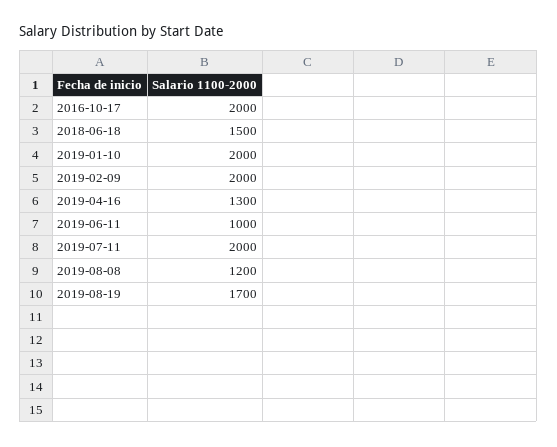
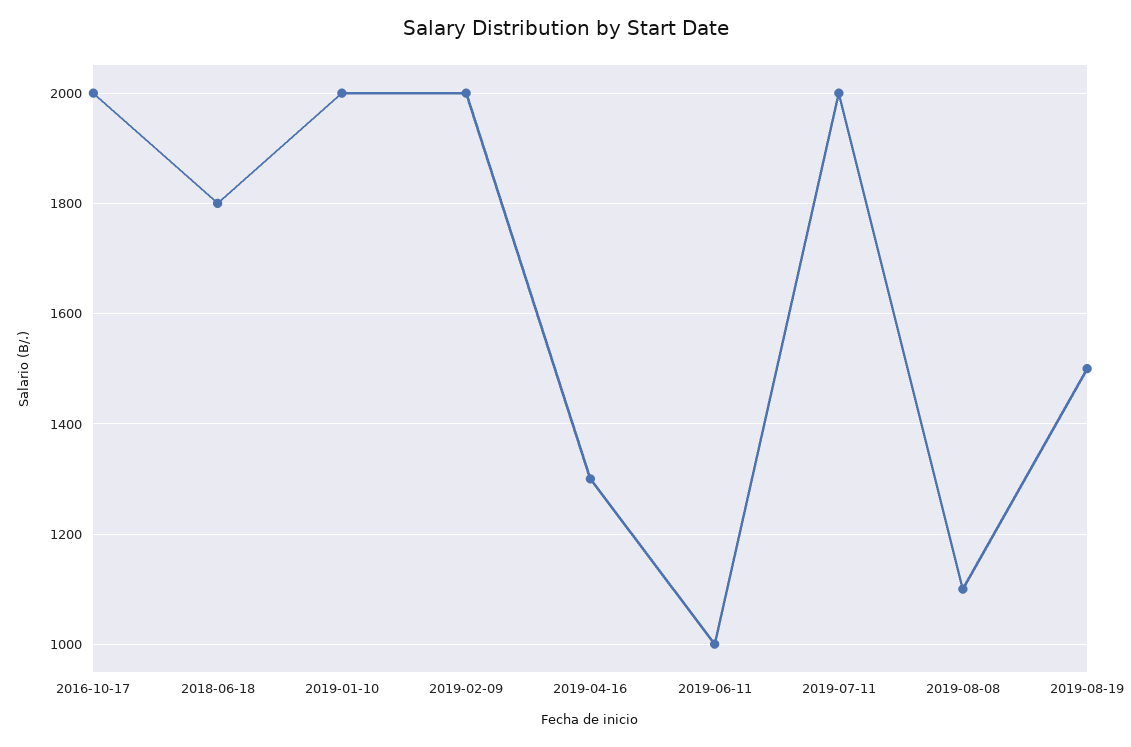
2018-06-18: 1500 -> 1800
2019-08-08: 1200 -> 1100
2019-08-19: 1700 -> 1500

